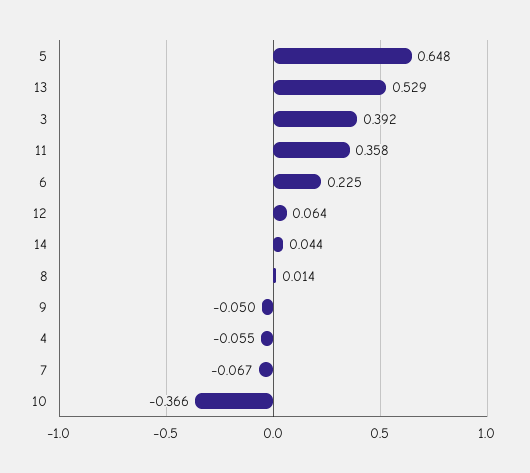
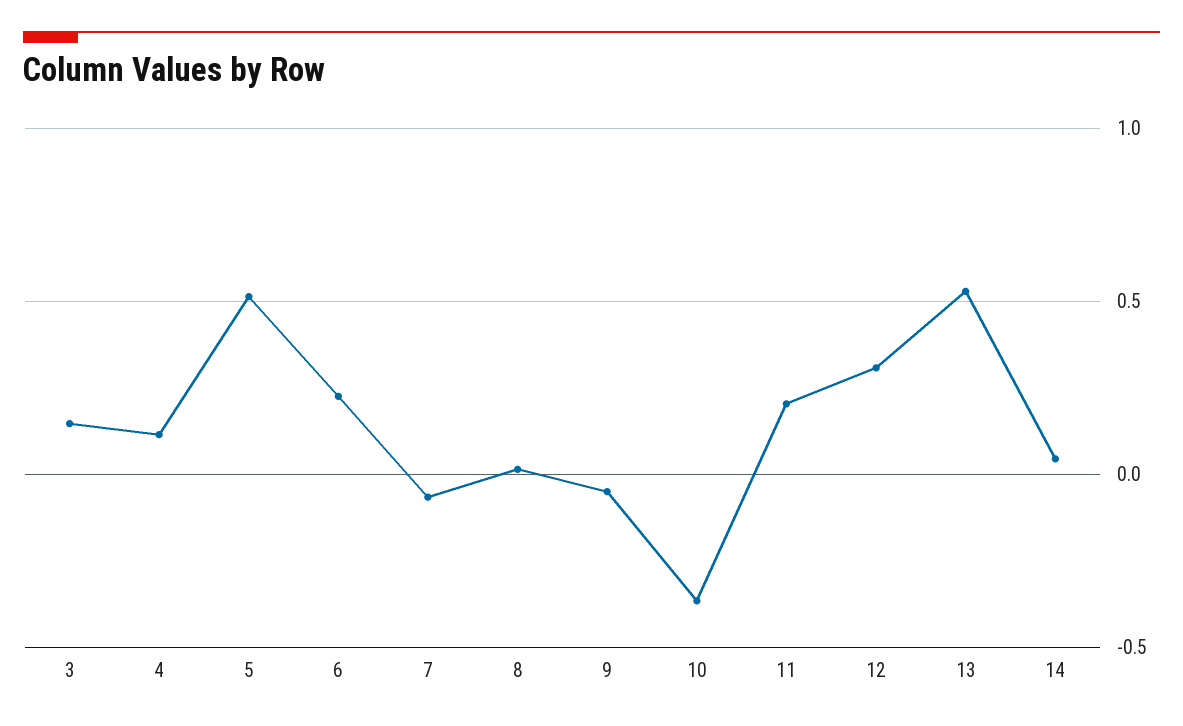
5: 0.648 -> 0.5
3: 0.392 -> 0.15
11: 0.358 -> 0.2
12: 0.064 -> 0.3
4: -0.055 -> 0.1

